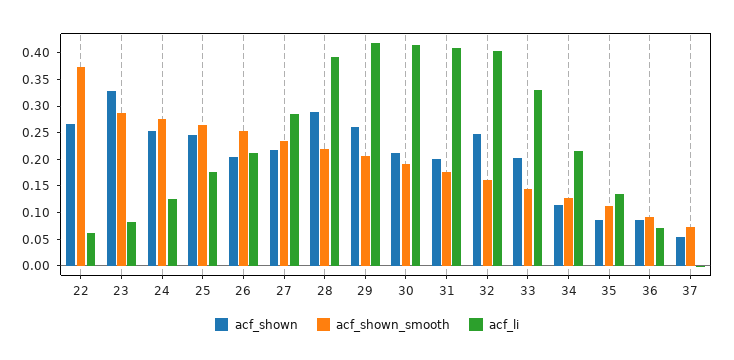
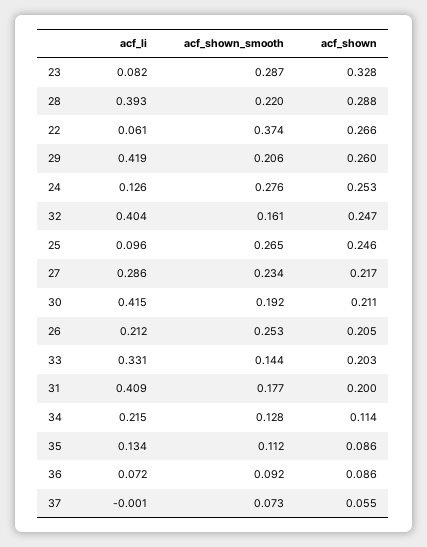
acf_li, 25: 0.175 -> 0.096

